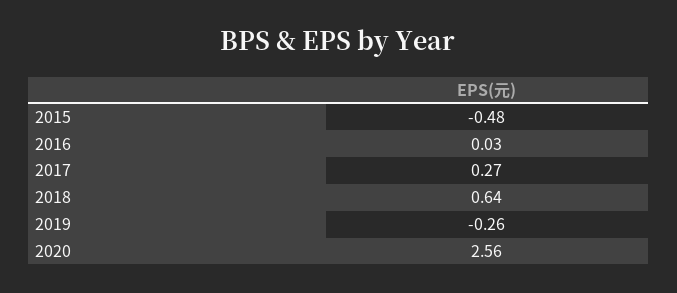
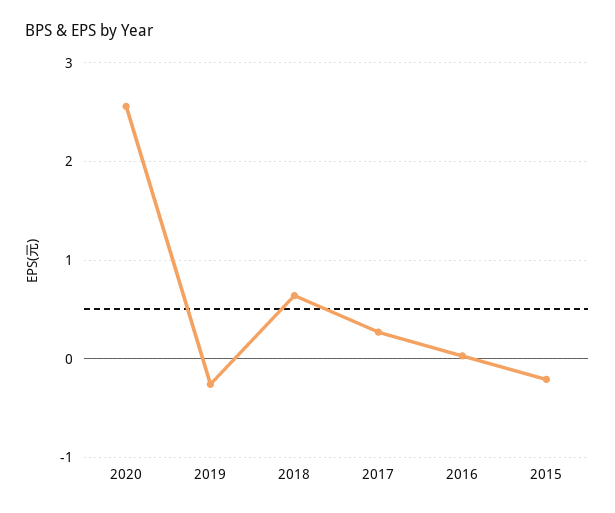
2015: -0.48 -> -0.2

